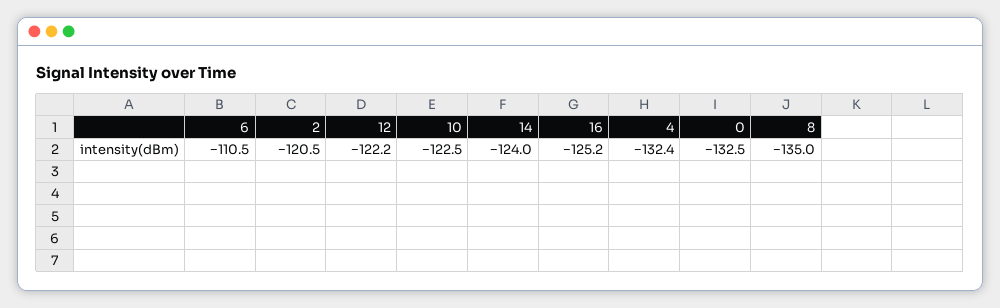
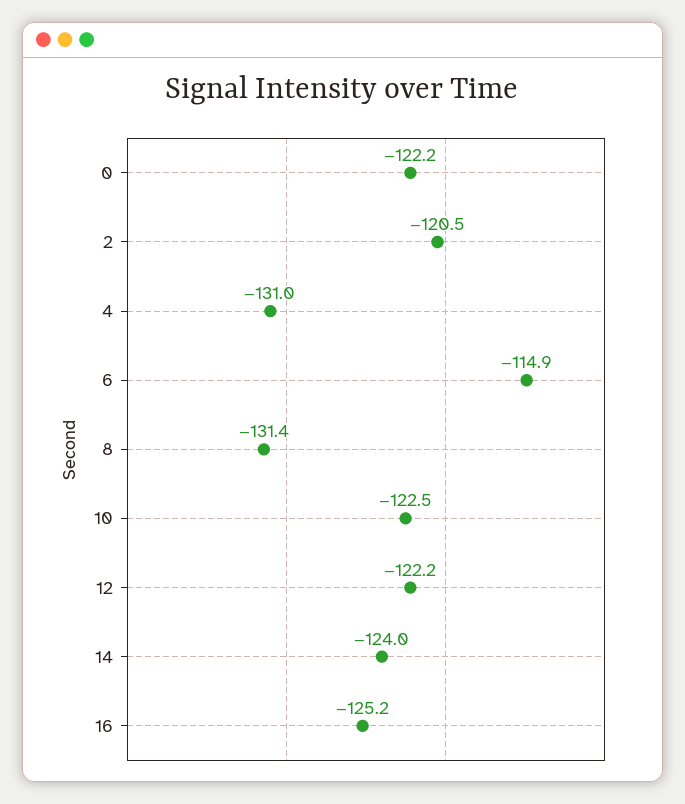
6: -110.5 -> -114.9
4: -132.4 -> -131
0: -132.5 -> -122.2
8: -135 -> -131.4

